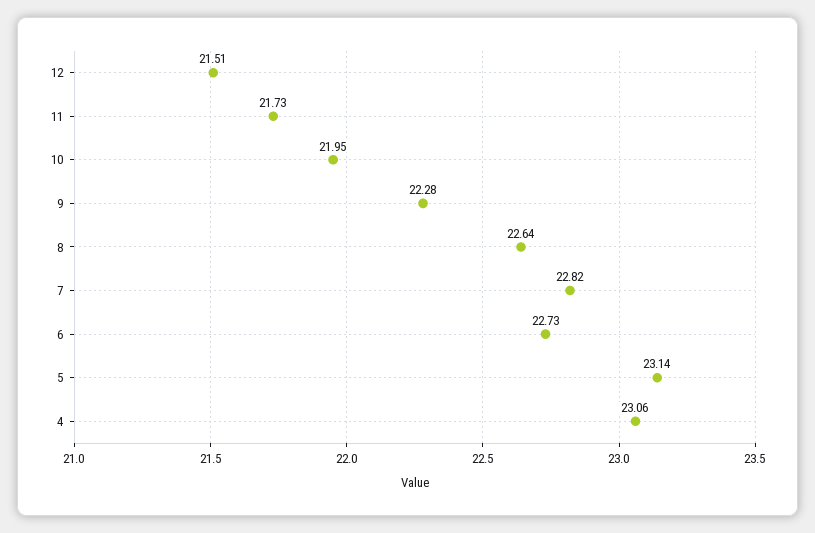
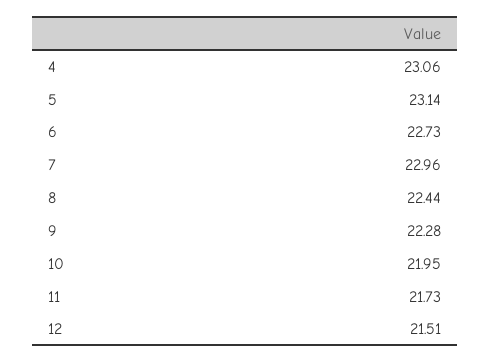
8: 22.64 -> 22.44
7: 22.82 -> 22.96

